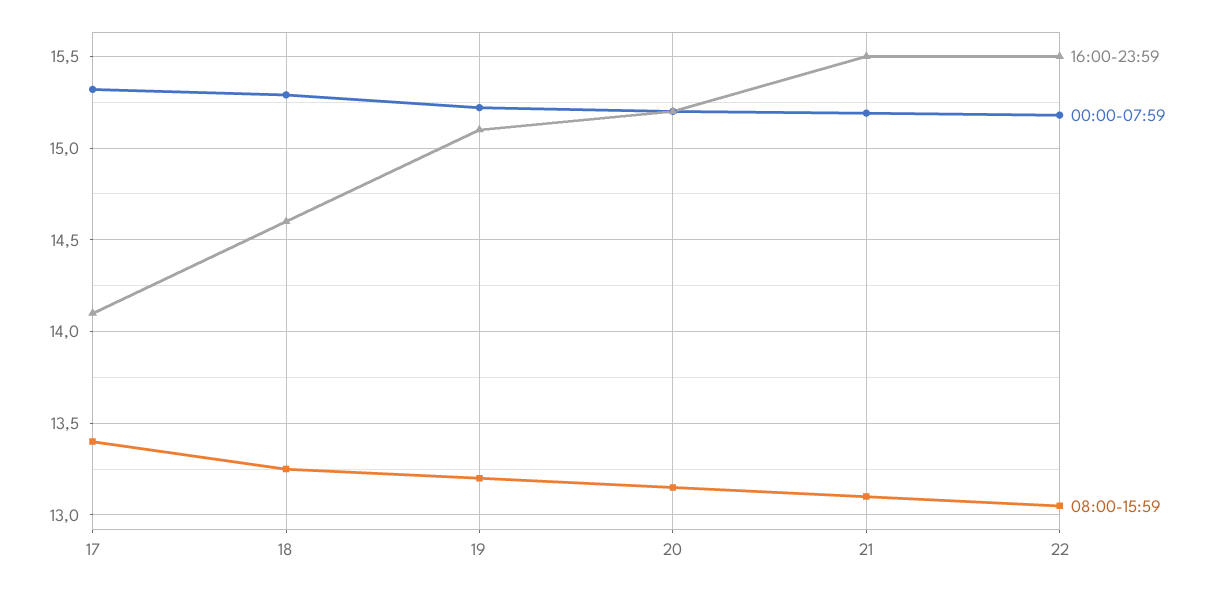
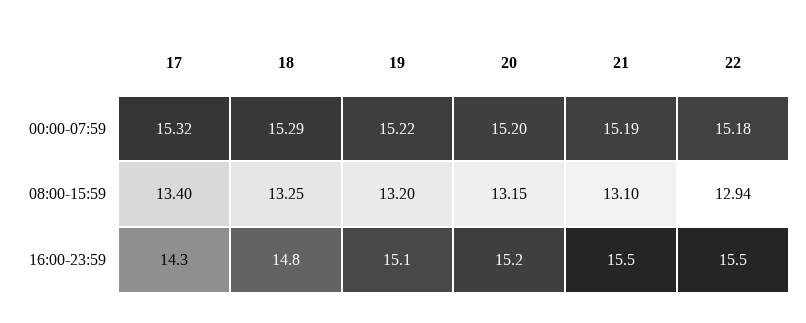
16:00-23:59, 17: 14.1 -> 14.3
16:00-23:59, 18: 14.6 -> 14.8
08:00-15:59, 22: 13.05 -> 12.94

